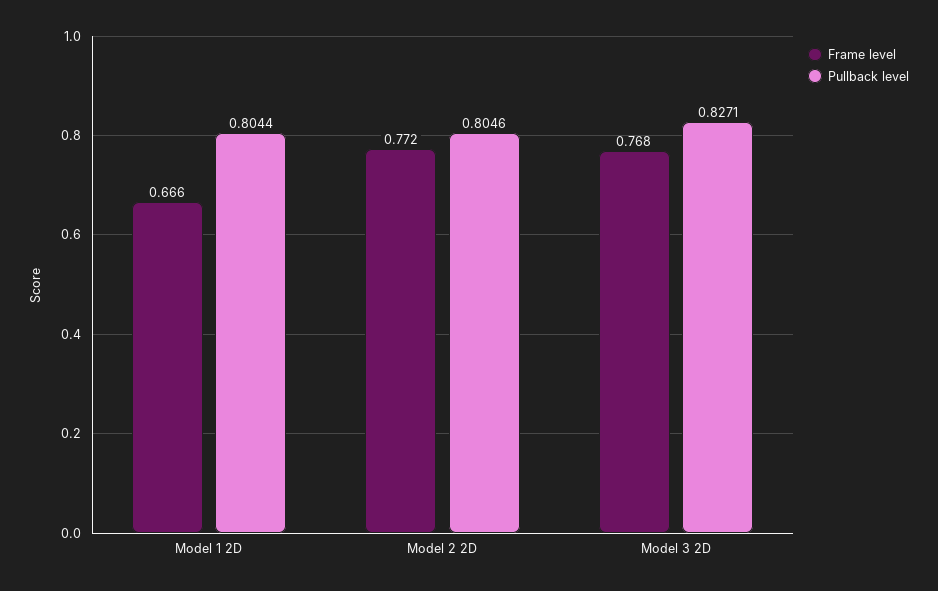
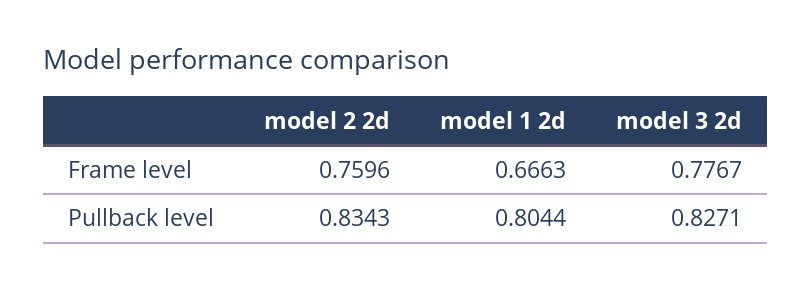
Frame level, Model 2 2D: 0.772 -> 0.7596
Pullback level, Model 2 2D: 0.8046 -> 0.8343
Frame level, Model 3 2D: 0.768 -> 0.7767

